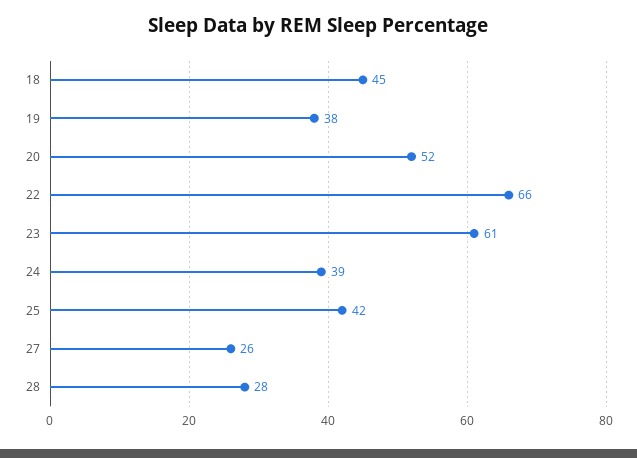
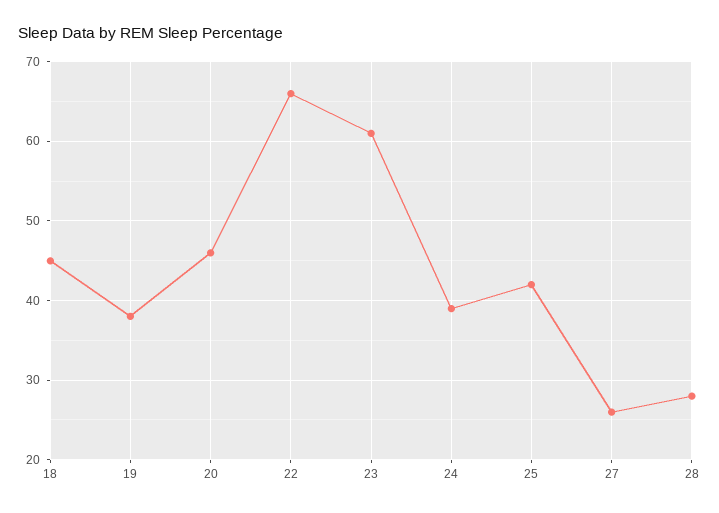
20: 52 -> 46

